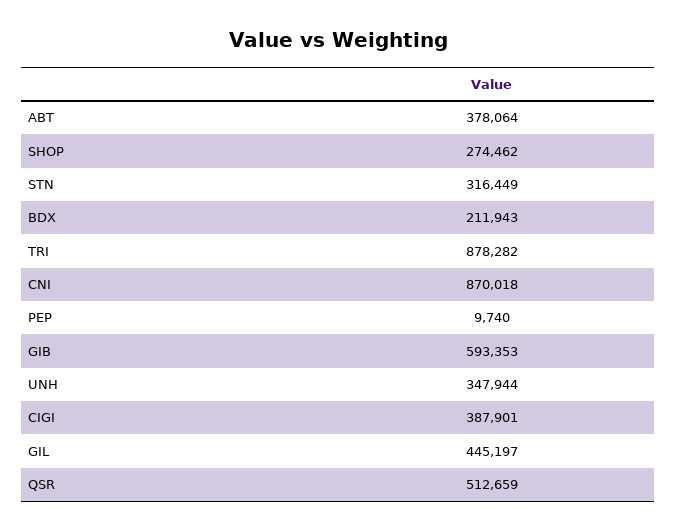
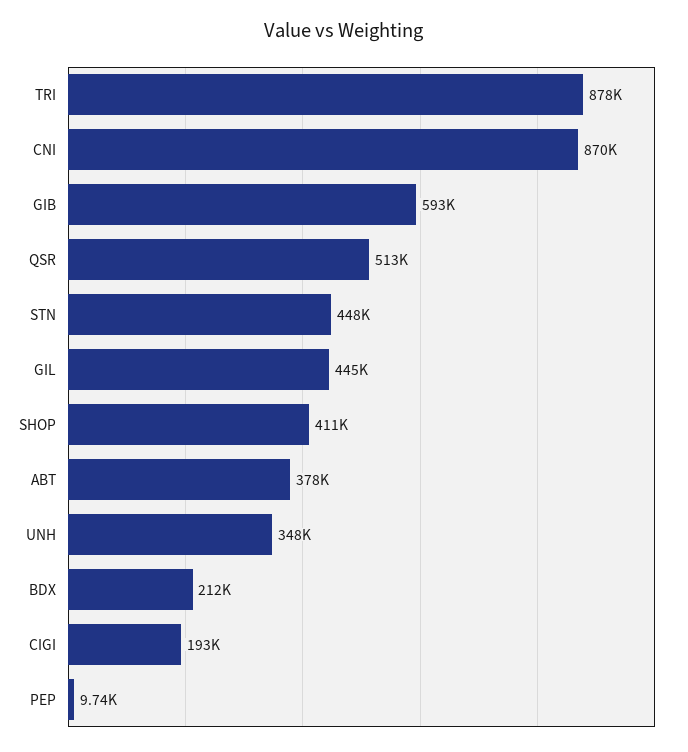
SHOP: 274462 -> 411000
STN: 316449 -> 448000
CIGI: 387901 -> 193000

